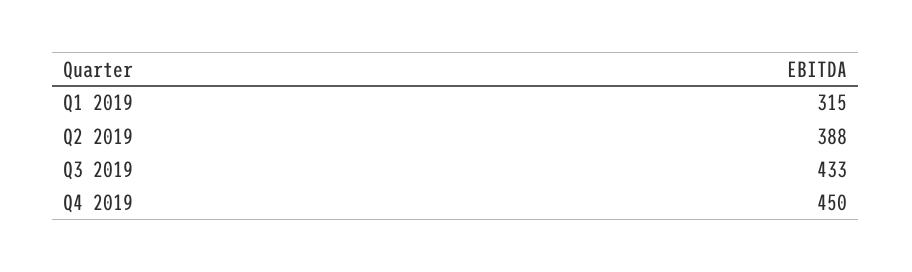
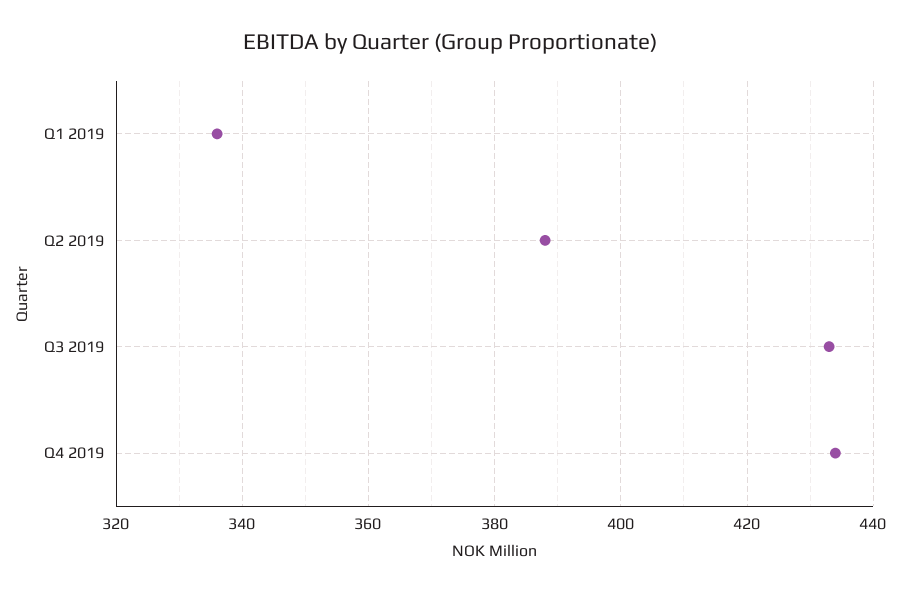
Q1 2019: 315 -> 335
Q4 2019: 450 -> 435

